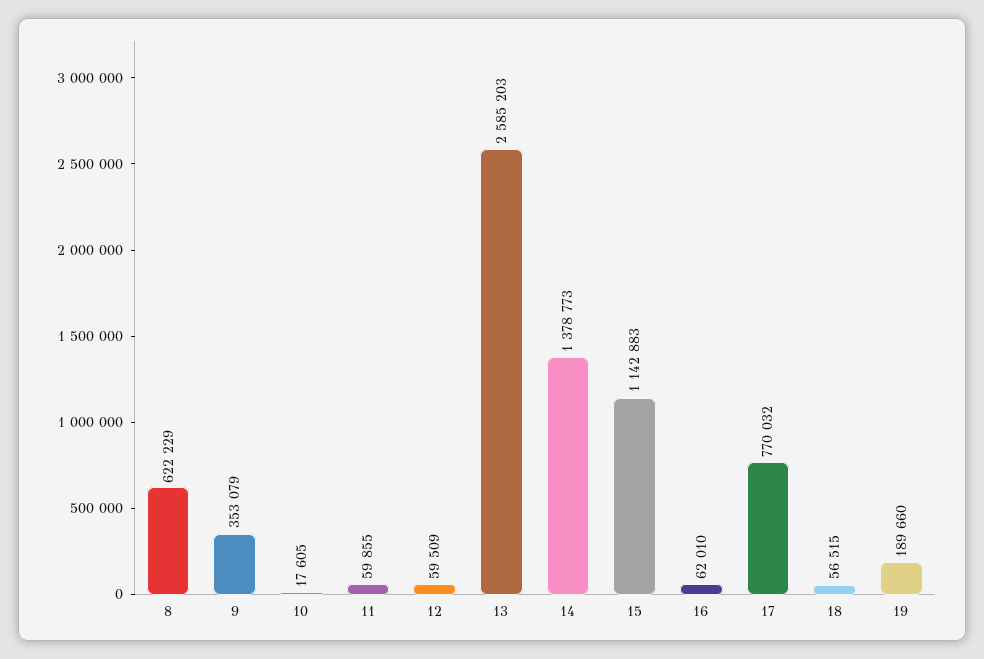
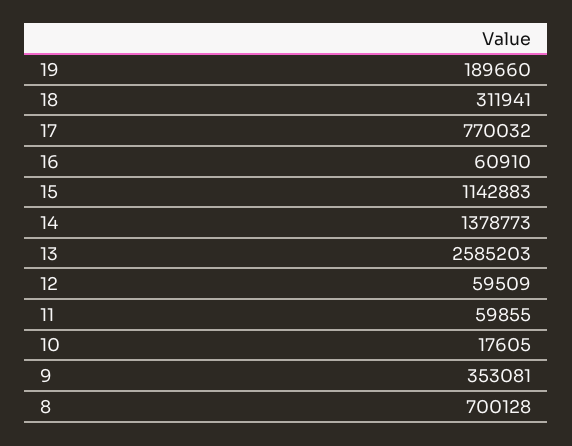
8: 622229 -> 700128
9: 353079 -> 353081
16: 62010 -> 60910
18: 56515 -> 311941

